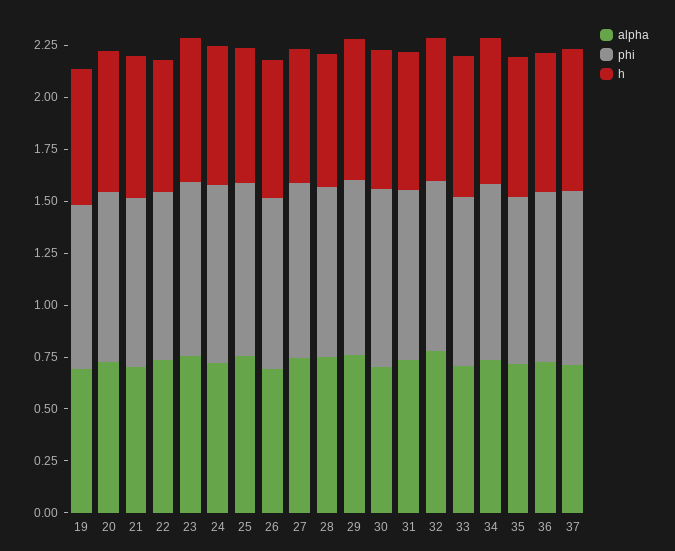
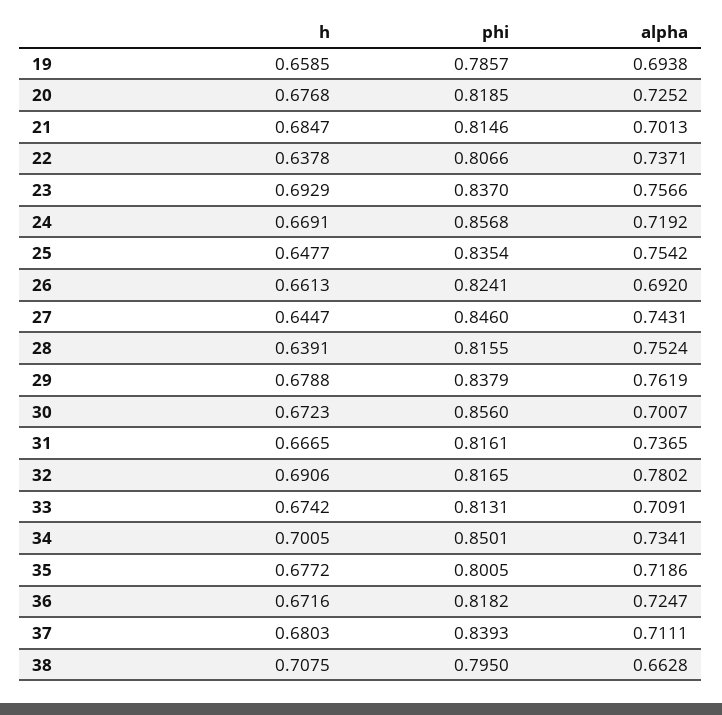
h, 38: none -> 0.7075
phi, 38: none -> 0.795
alpha, 38: none -> 0.6628

